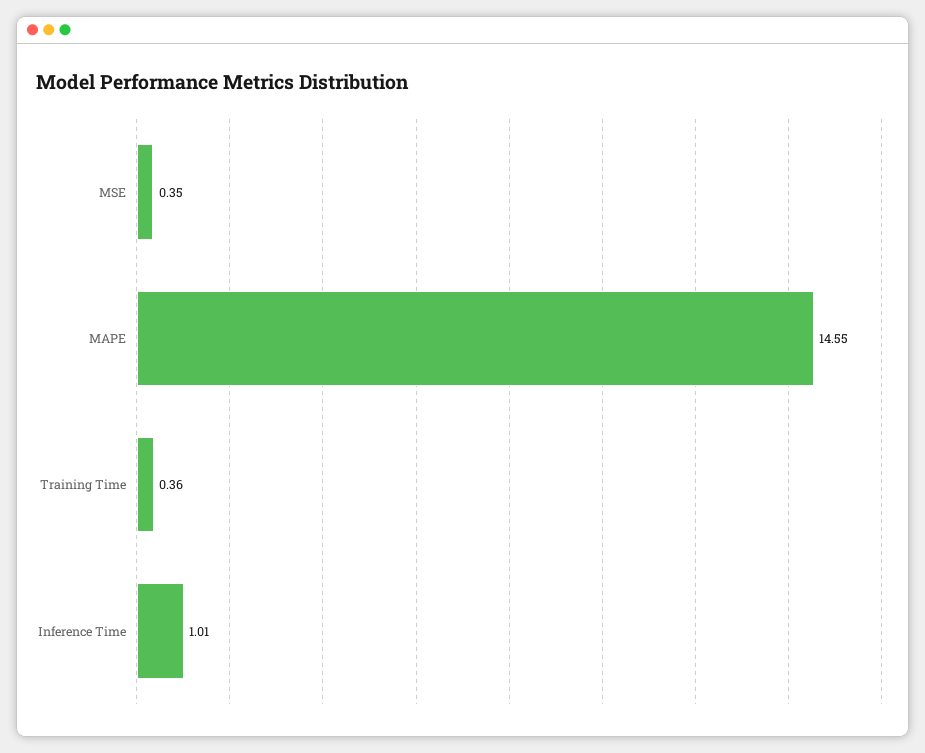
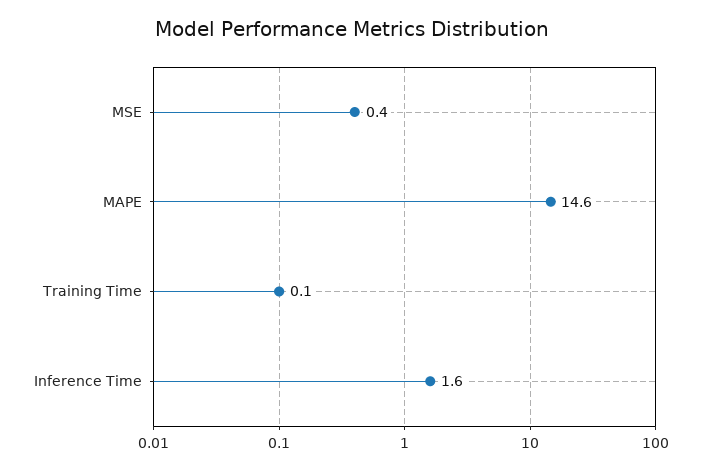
Training Time: 0.36 -> 0.1
Inference Time: 1.01 -> 1.6

